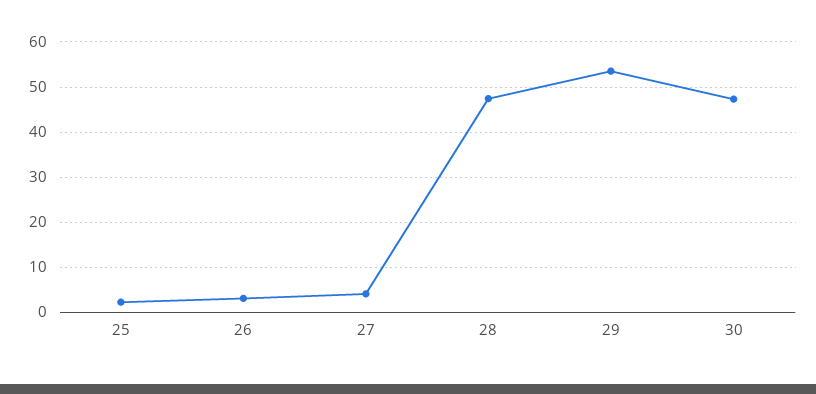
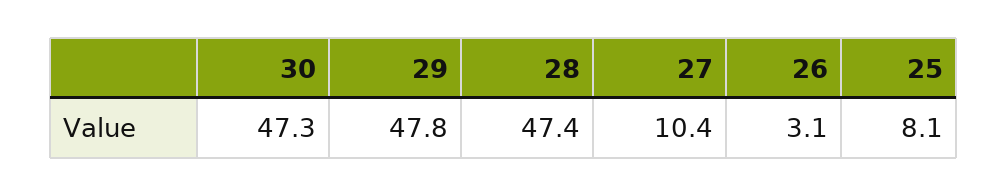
25: 2 -> 8.1
27: 4 -> 10.4
29: 54 -> 47.8

